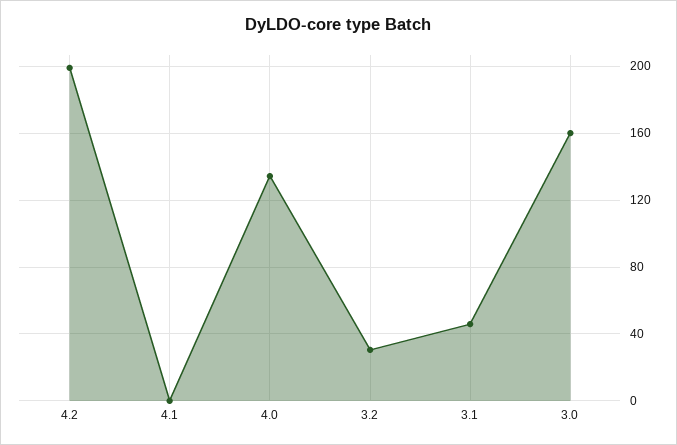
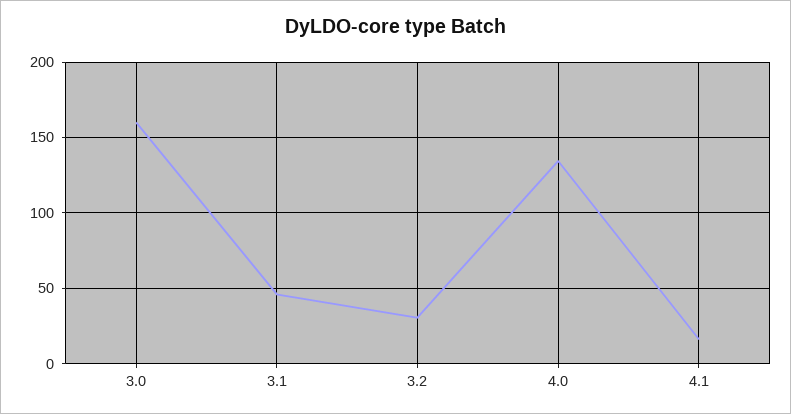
4.2: 200 -> none
4.1: 0 -> 15

